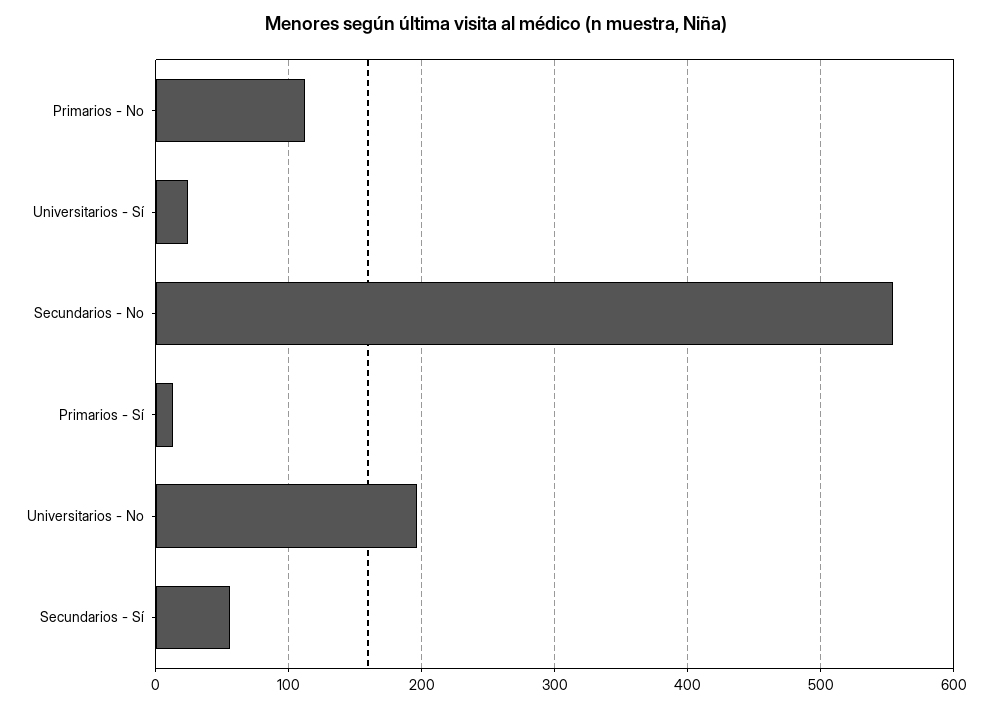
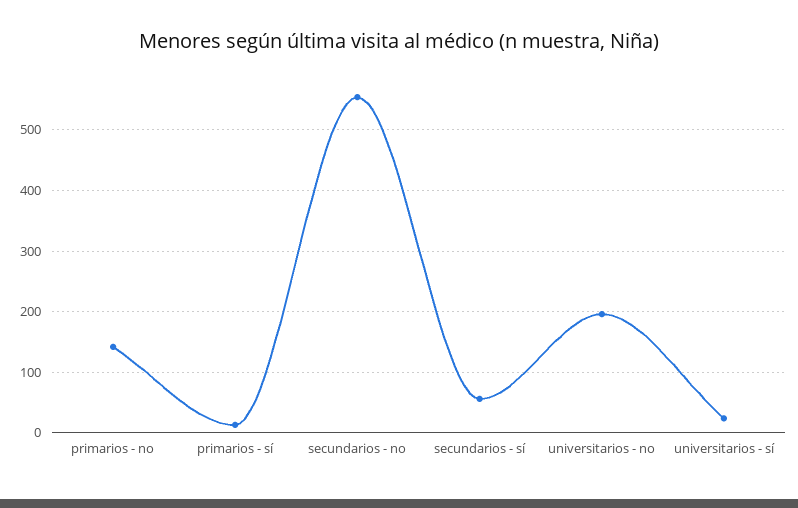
Primarios - No: 110 -> 140

